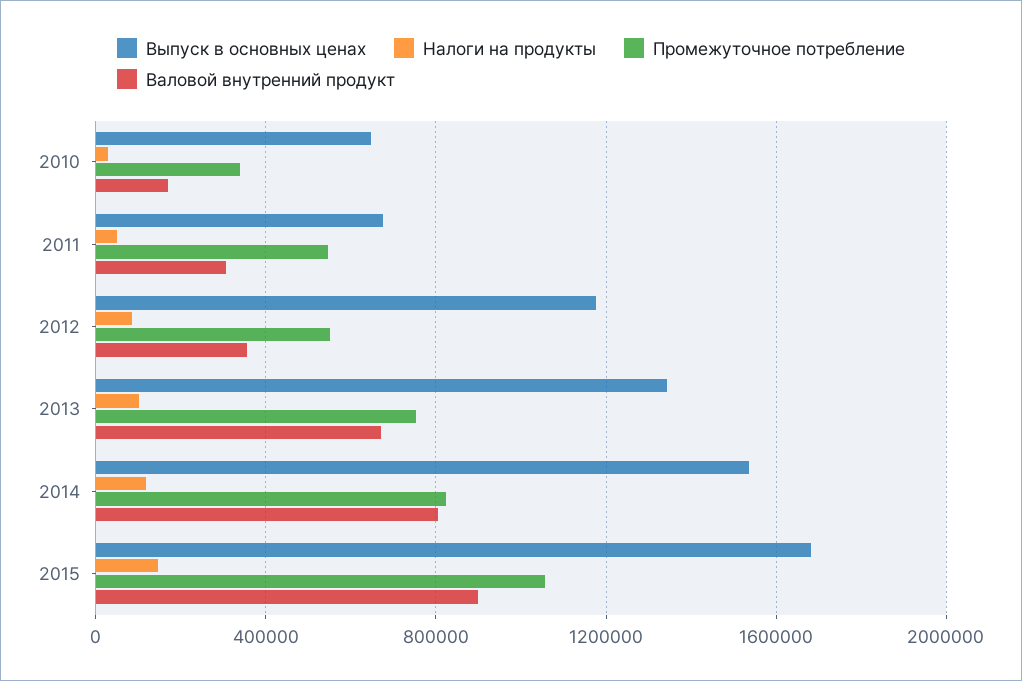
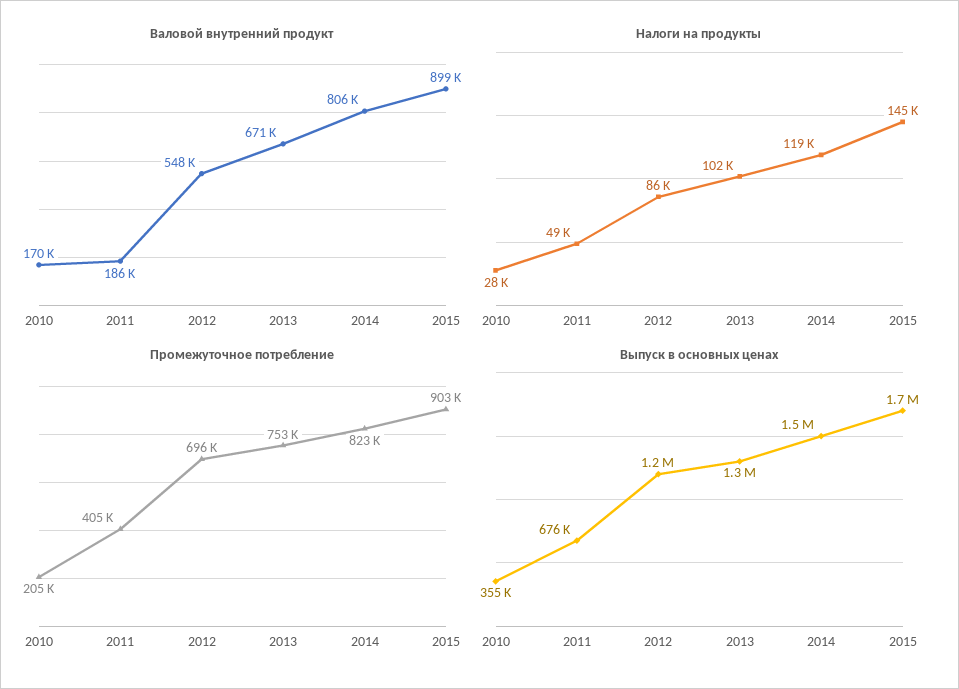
Выпуск в основных ценах, 2010: 650000 -> 355000
Промежуточное потребление, 2010: 350000 -> 205000
Промежуточное потребление, 2011: 550000 -> 405000
Валовой внутренний продукт, 2011: 300000 -> 186000
Промежуточное потребление, 2012: 550000 -> 696000
Валовой внутренний продукт, 2012: 350000 -> 548000
Промежуточное потребление, 2015: 1050000 -> 903000

